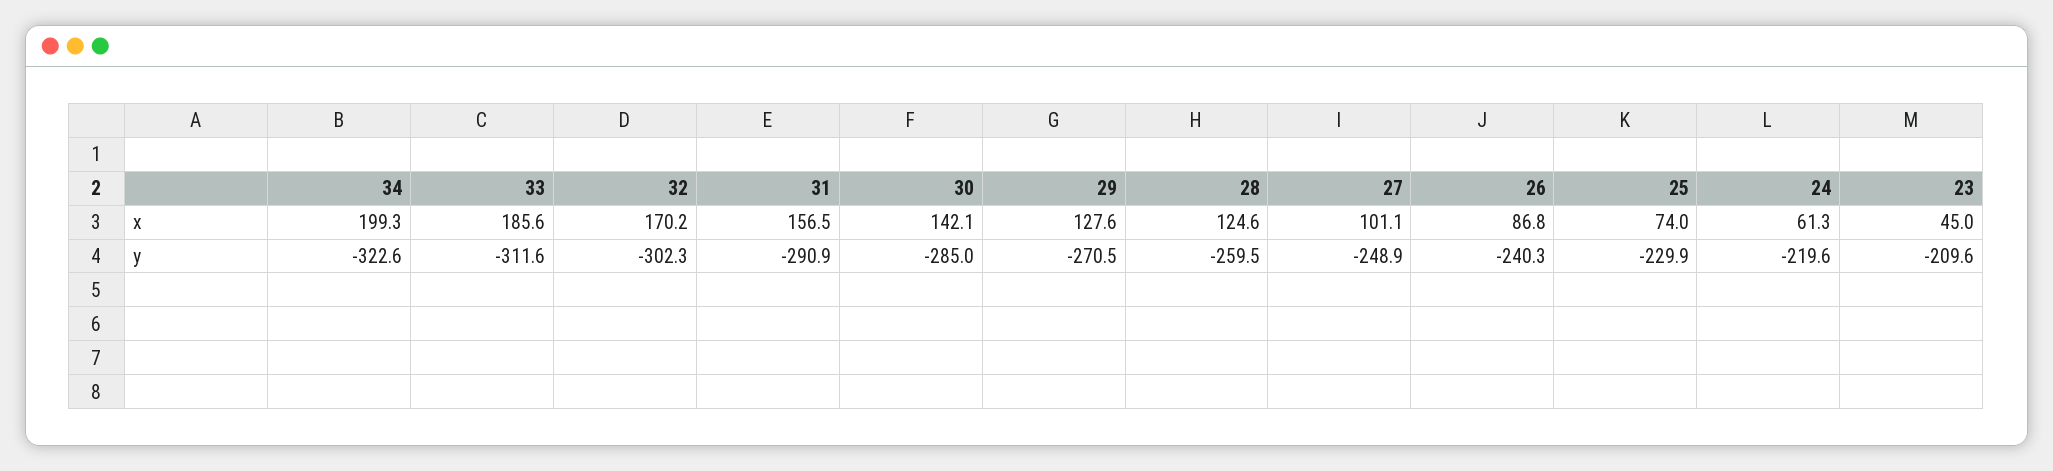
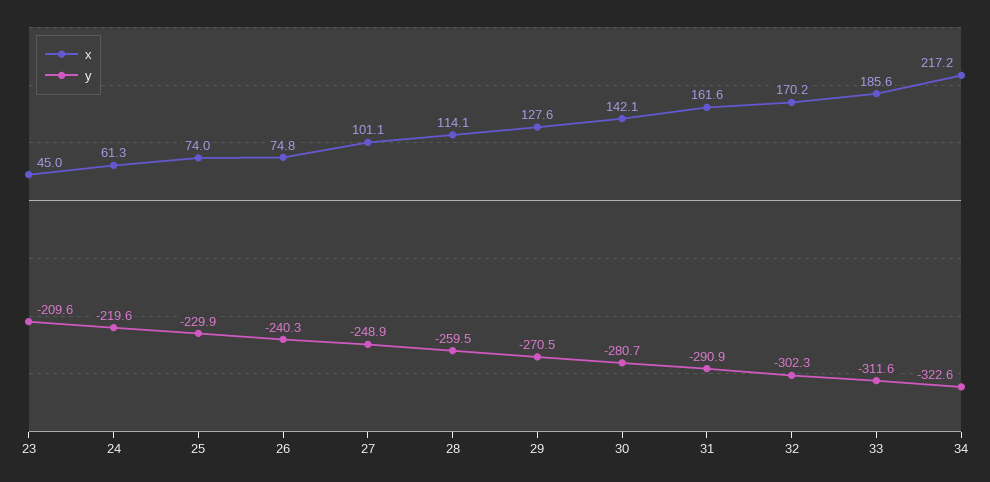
x, 34: 199.3 -> 217.2
x, 31: 156.5 -> 161.6
x, 28: 124.6 -> 114.1
x, 26: 86.8 -> 74.8
y, 30: -285 -> -280.7

